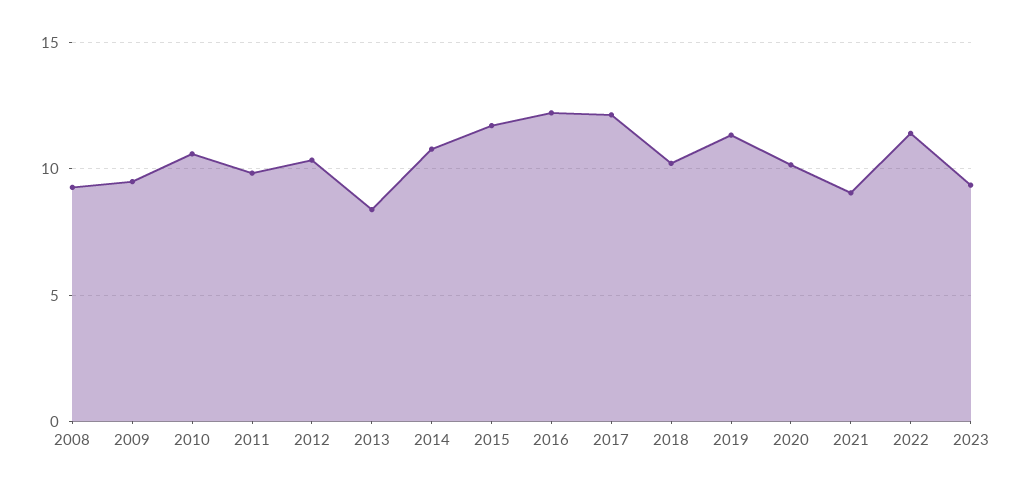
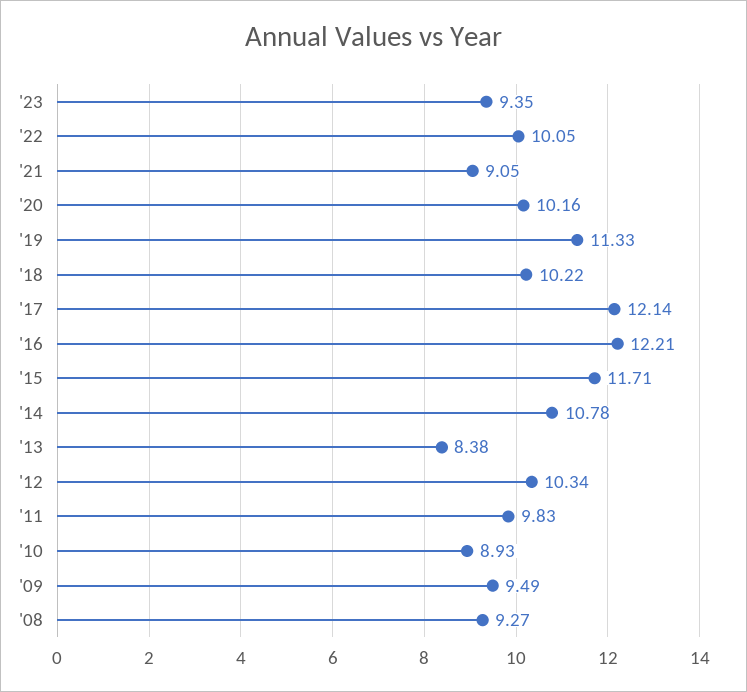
2010: 10.5 -> 8.93
2022: 11.5 -> 10.05

